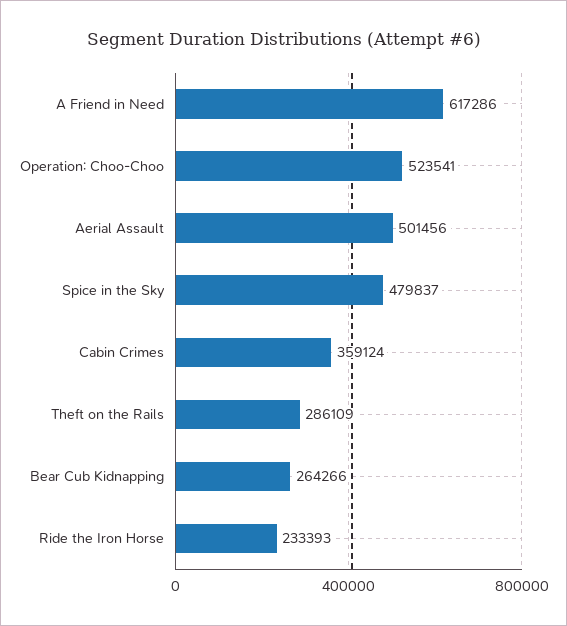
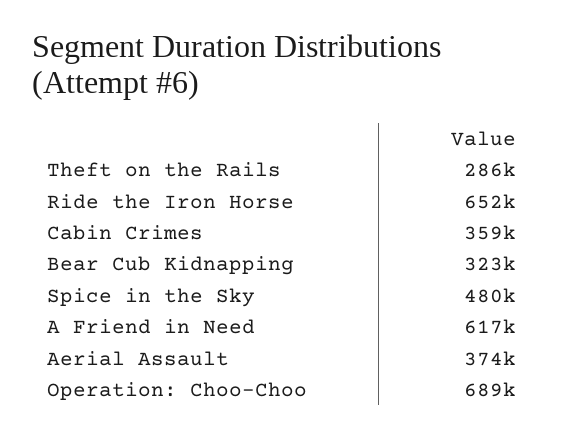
Operation: Choo-Choo: 523541 -> 689000
Aerial Assault: 501456 -> 374000
Bear Cub Kidnapping: 264266 -> 323000
Ride the Iron Horse: 233393 -> 652000

